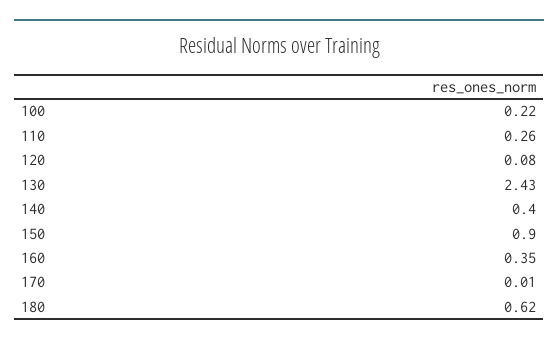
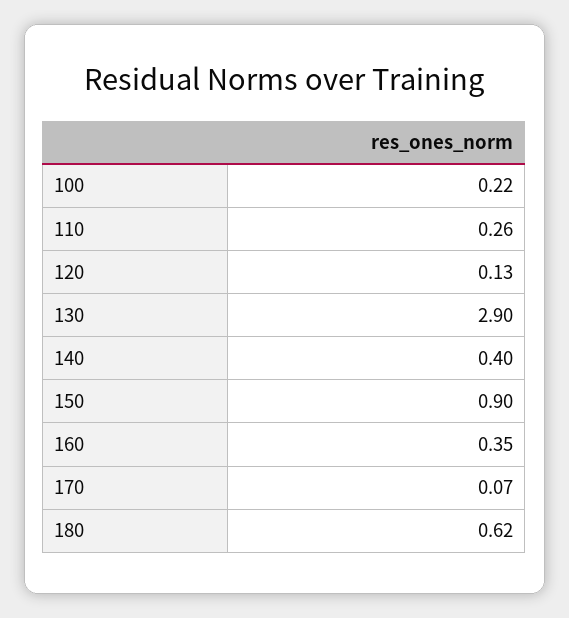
120: 0.08 -> 0.13
130: 2.43 -> 2.9
170: 0.01 -> 0.07

